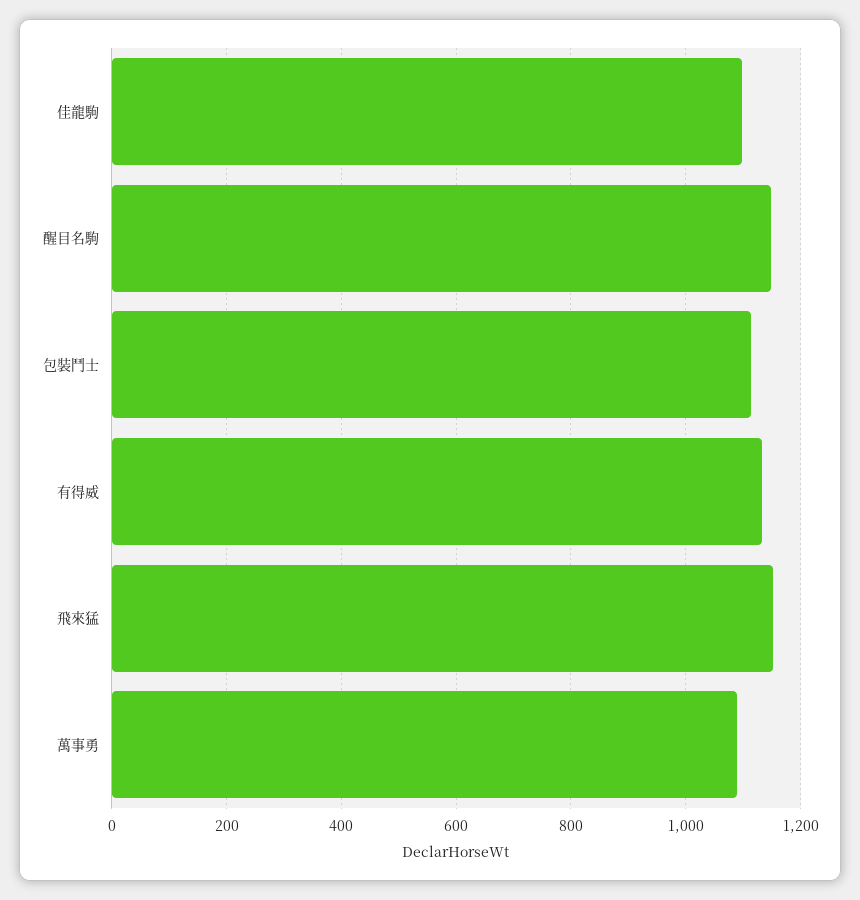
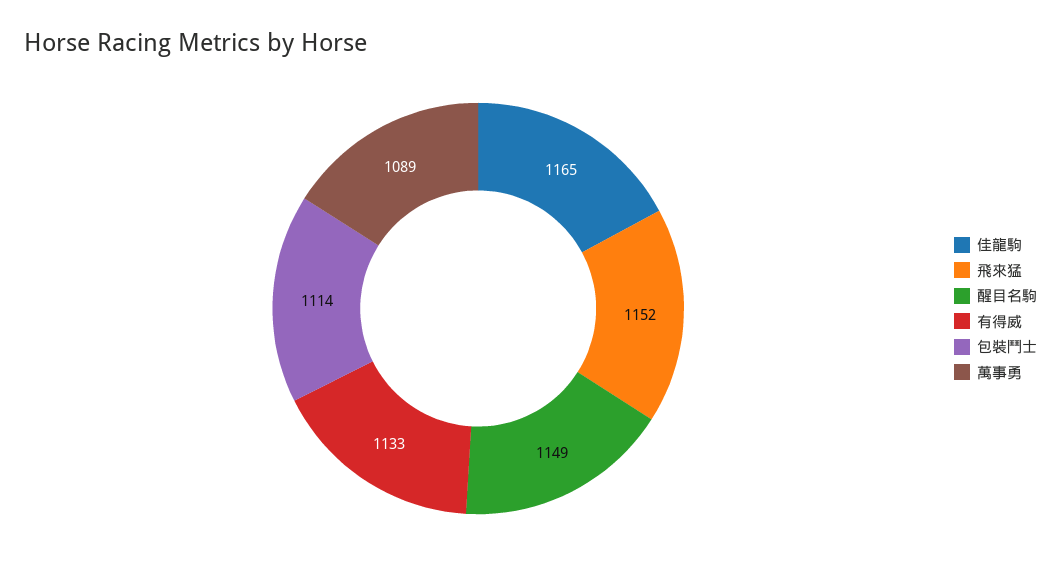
佳龍駒: 1100 -> 1165

